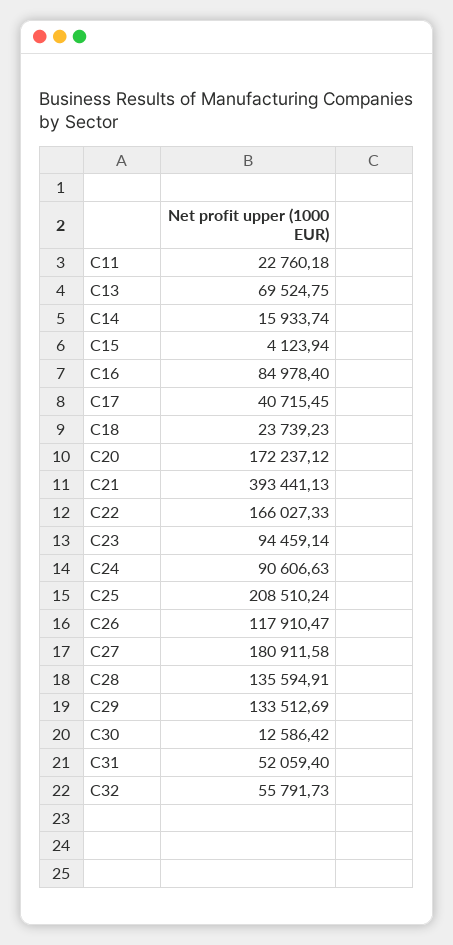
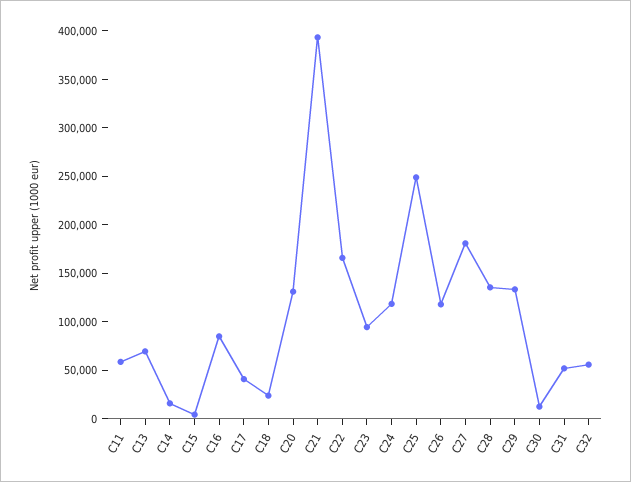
C11: 22760.18 -> 60000
C20: 172237.12 -> 130000
C24: 90606.63 -> 120000
C25: 208510.24 -> 250000

